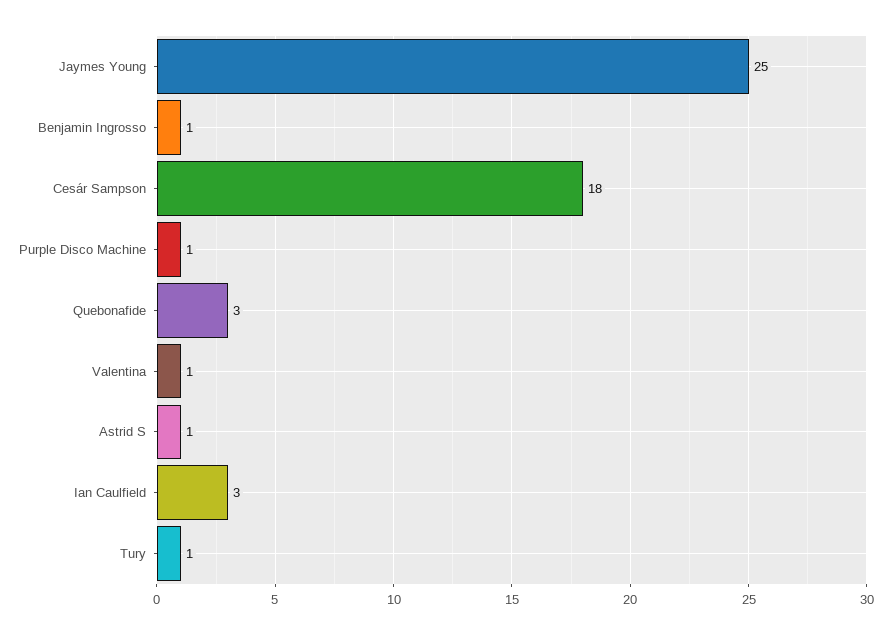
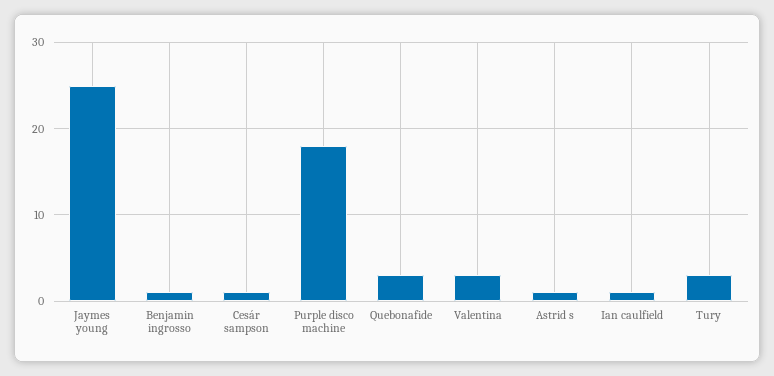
Cesár Sampson: 18 -> 1
Purple Disco Machine: 1 -> 18
Valentina: 1 -> 3
Ian Caulfield: 3 -> 1
Tury: 1 -> 3

